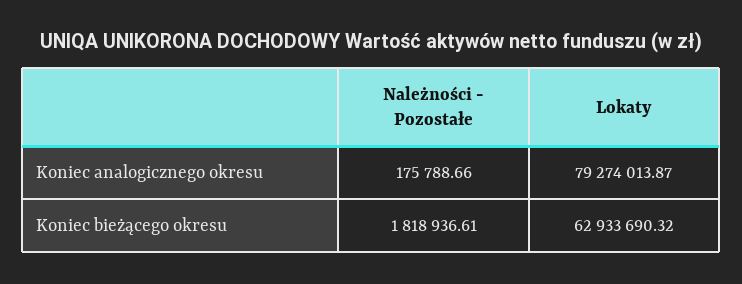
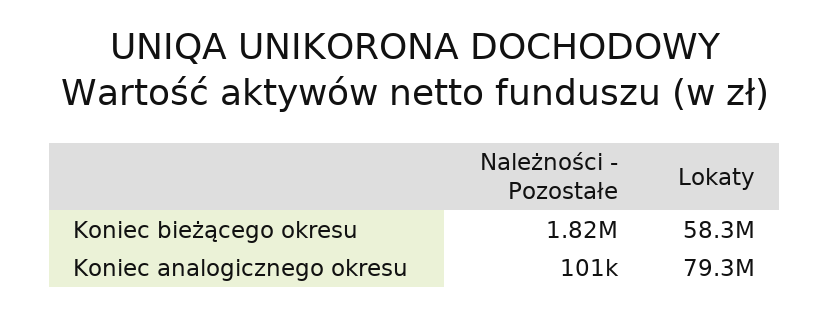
Należności - Pozostałe, Koniec analogicznego okresu: 175788.66 -> 101000
Lokaty, Koniec bieżącego okresu: 62933690.32 -> 58300000

